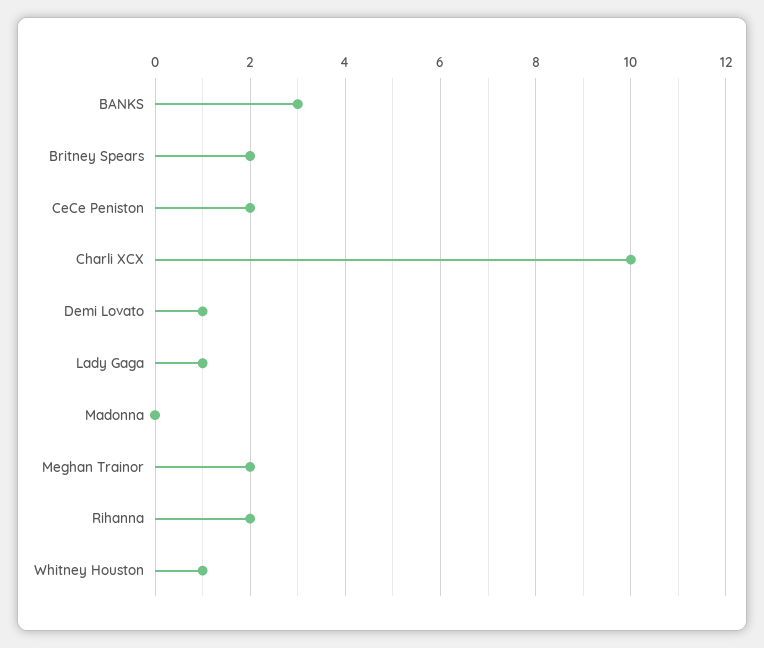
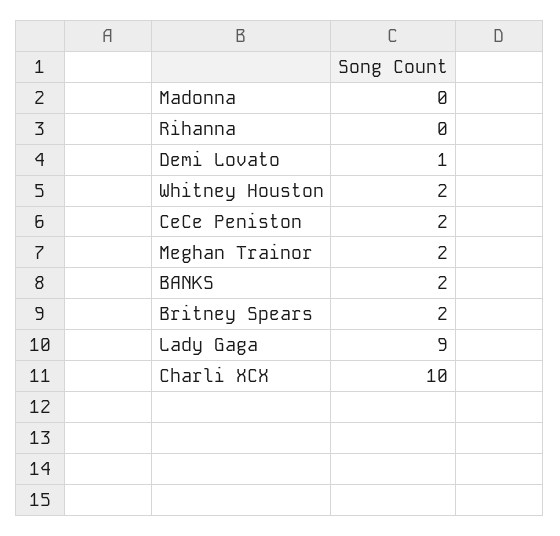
BANKS: 3 -> 2
Lady Gaga: 1 -> 9
Rihanna: 2 -> 0
Whitney Houston: 1 -> 2

